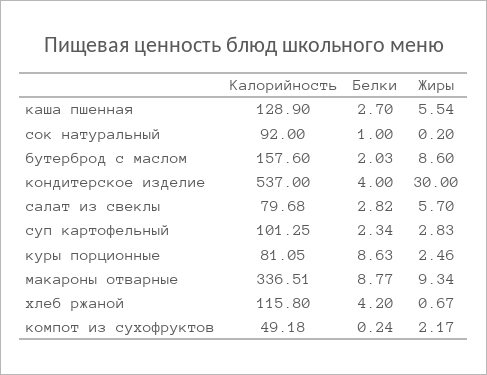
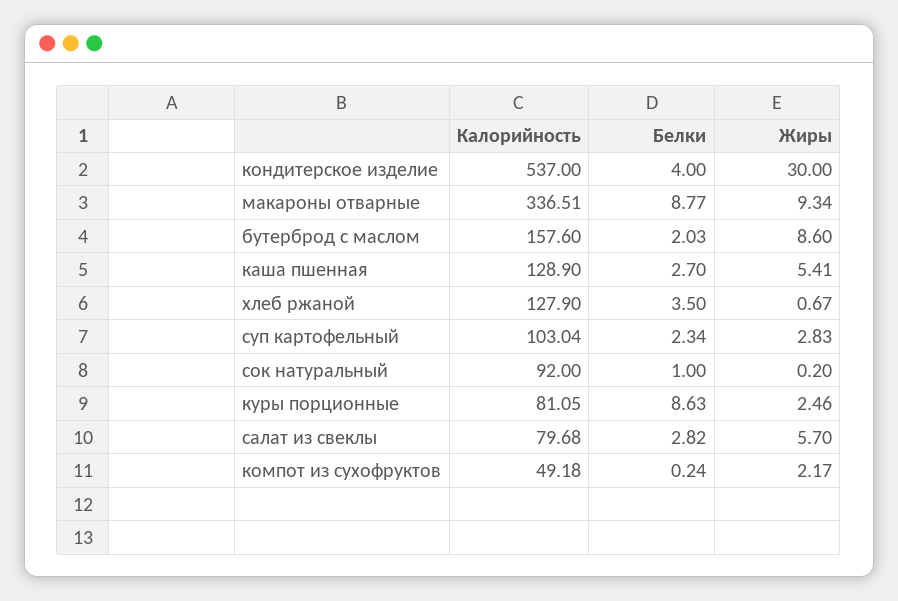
Жиры, каша пшенная: 5.54 -> 5.41
Калорийность, суп картофельный: 101.25 -> 103.04
Калорийность, хлеб ржаной: 115.8 -> 127.9
Белки, хлеб ржаной: 4.2 -> 3.5

